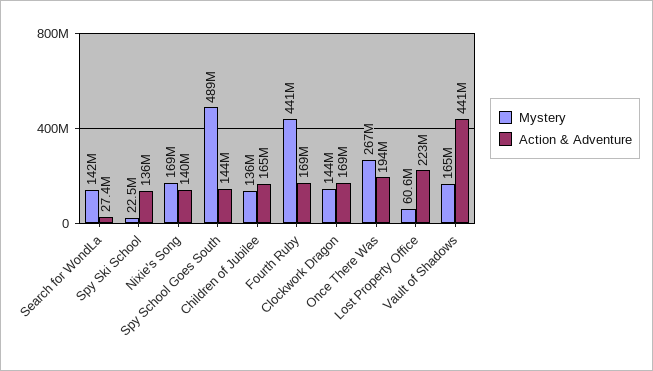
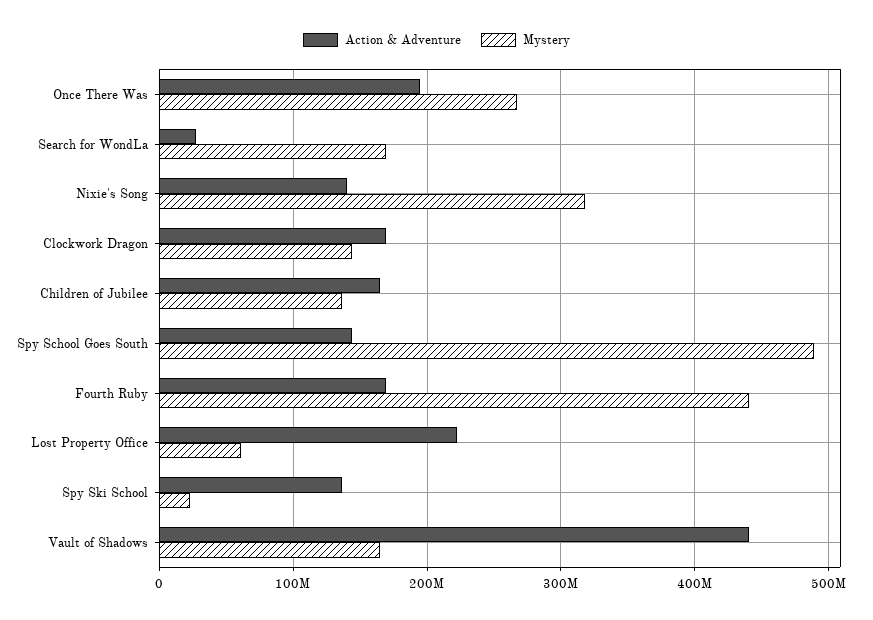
Mystery, Search for WondLa: 142000000 -> 170000000
Mystery, Nixie's Song: 169000000 -> 320000000

